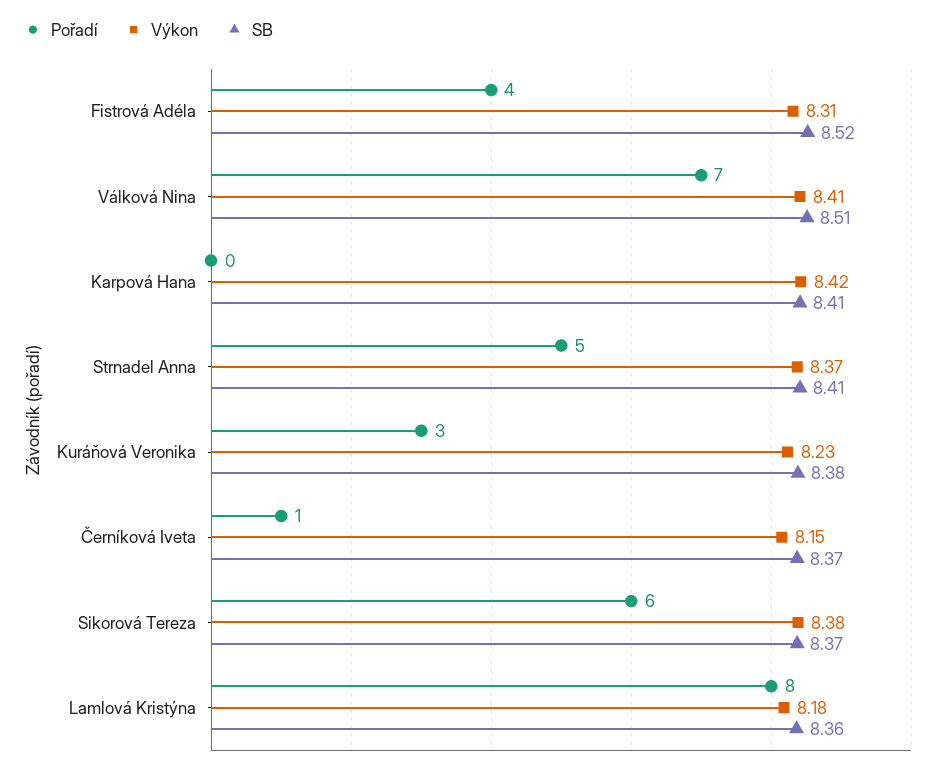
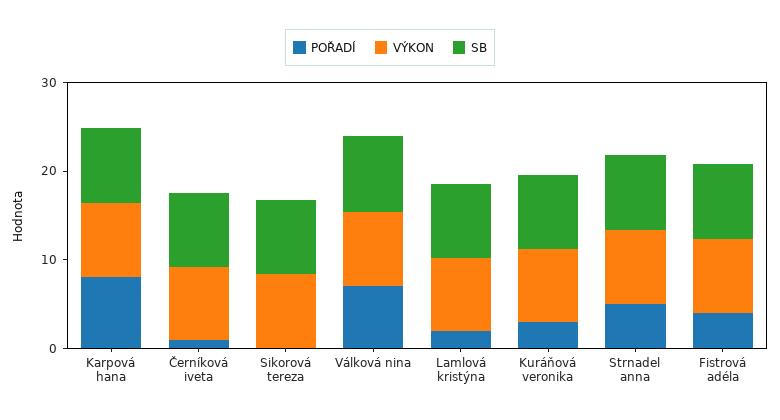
Pořadí, Karpová Hana: 0 -> 8
Pořadí, Sikorová Tereza: 6 -> 0
Pořadí, Lamlová Kristýna: 8 -> 2

